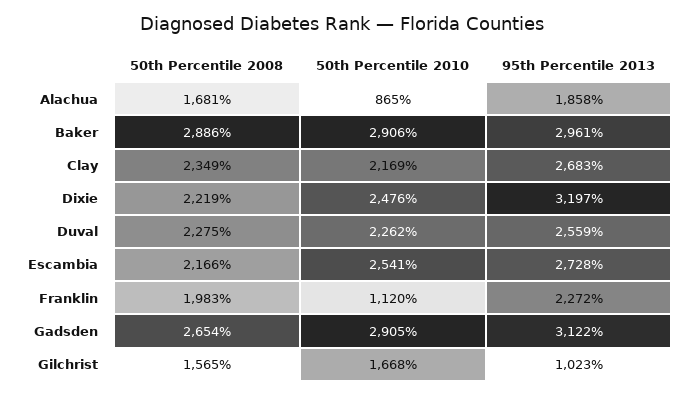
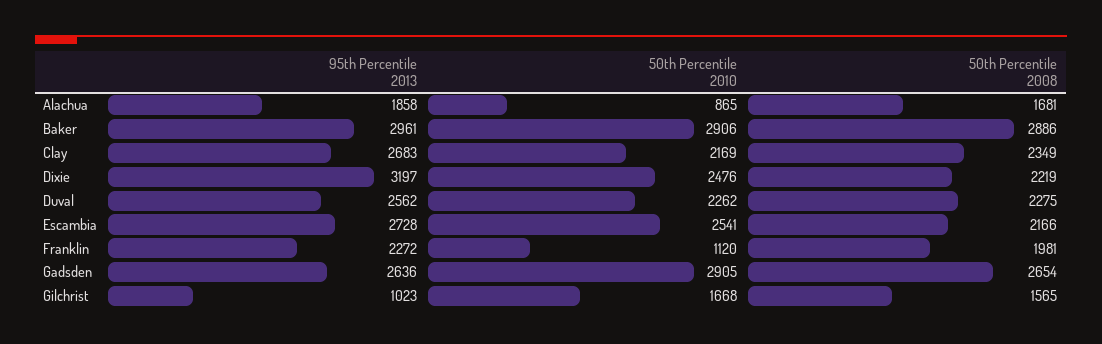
95th Percentile 2013, Duval: 2559 -> 2562
50th Percentile 2008, Franklin: 1983 -> 1981
95th Percentile 2013, Gadsden: 3122 -> 2636

